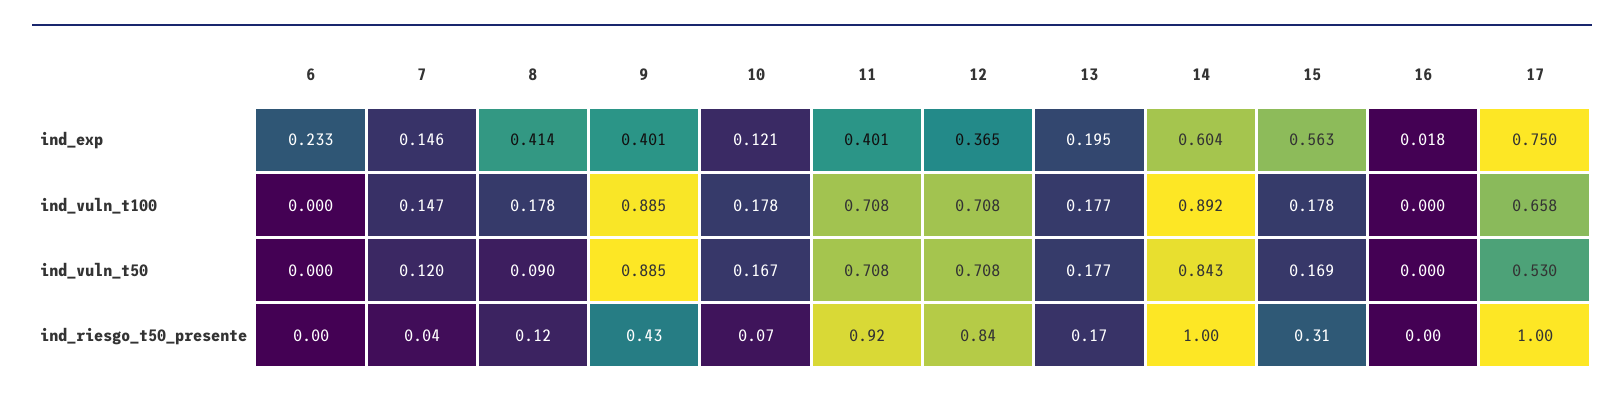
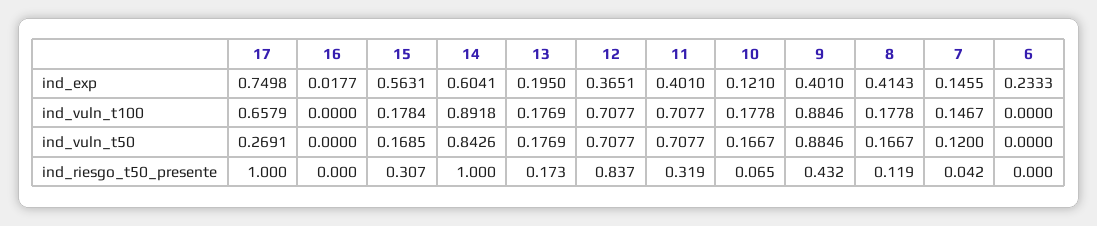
8, ind_vuln_t50: 0.09 -> 0.1667
17, ind_vuln_t50: 0.53 -> 0.2691
11, ind_riesgo_t50_presente: 0.92 -> 0.319

